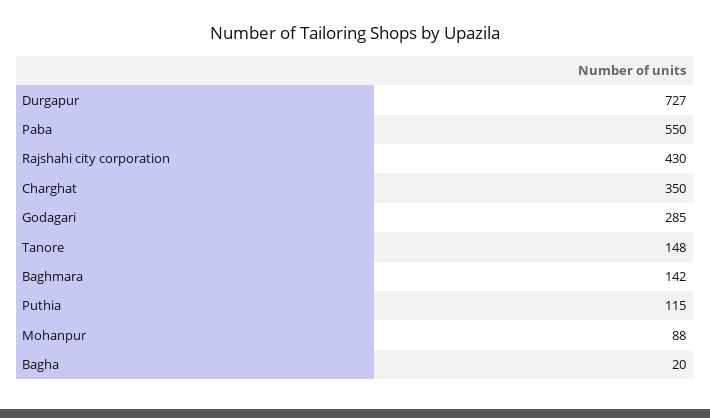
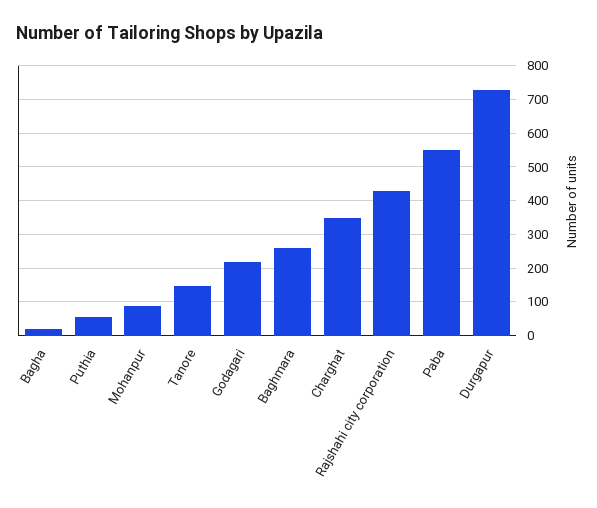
Godagari: 285 -> 220
Baghmara: 142 -> 260
Puthia: 115 -> 60

